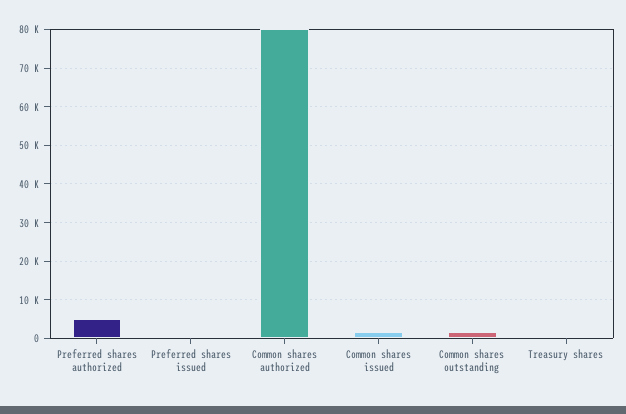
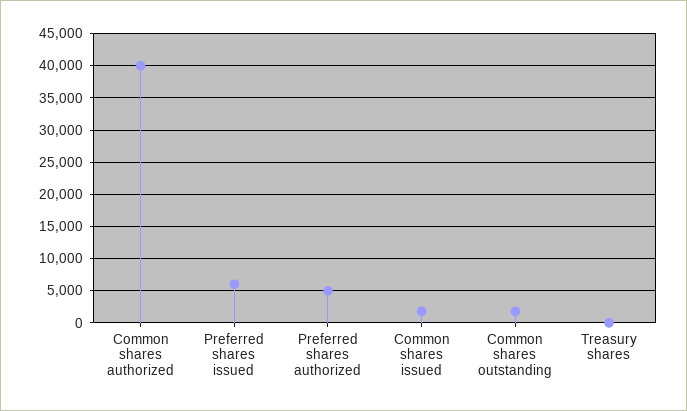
Preferred shares issued: 0 -> 6000
Common shares authorized: 80000 -> 40000

